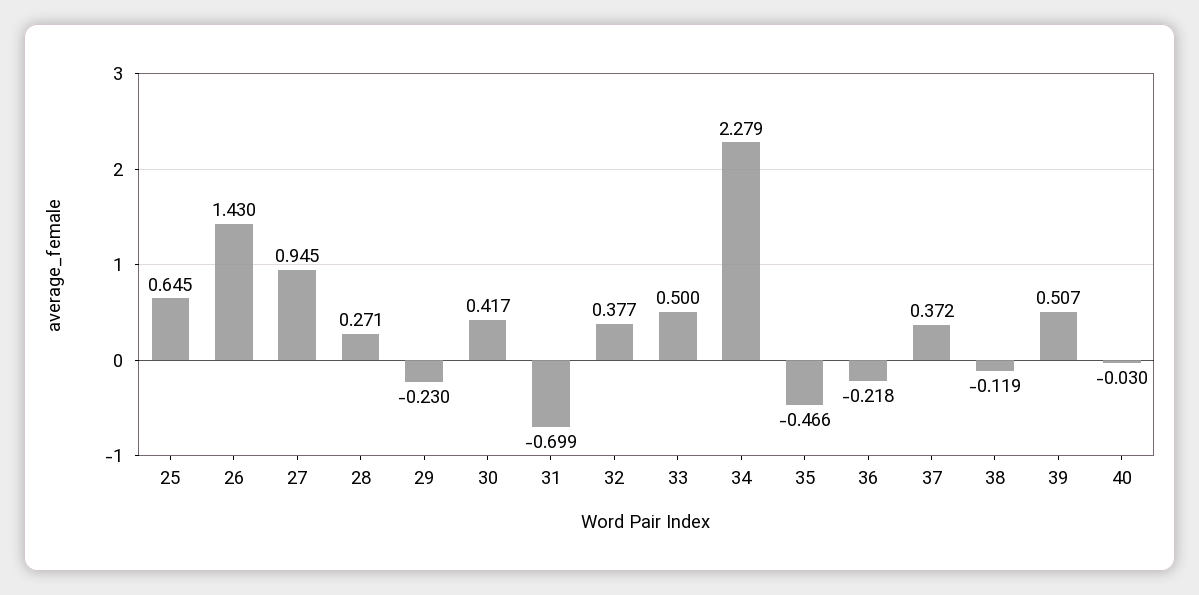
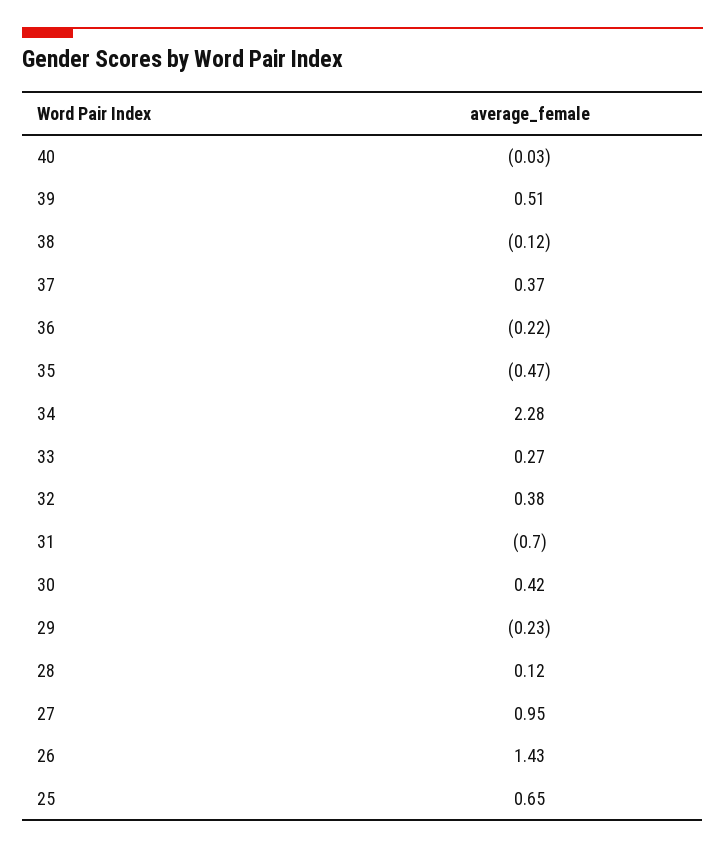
28: 0.271 -> 0.12
33: 0.5 -> 0.27

